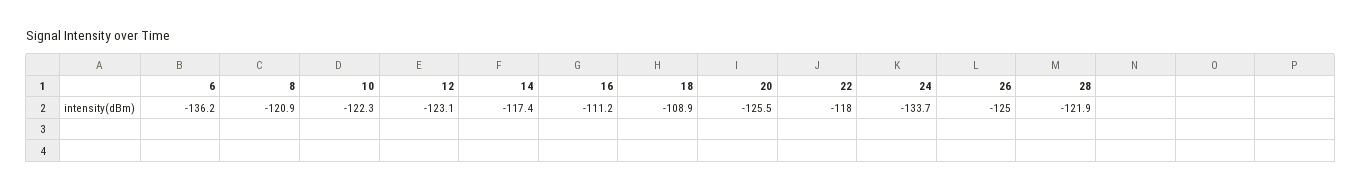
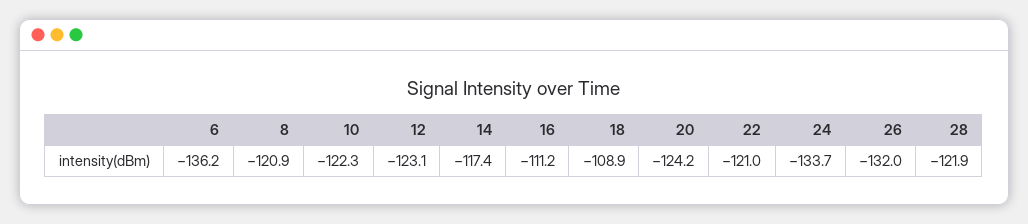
20: -125.5 -> -124.2
22: -118 -> -121
26: -125 -> -132

